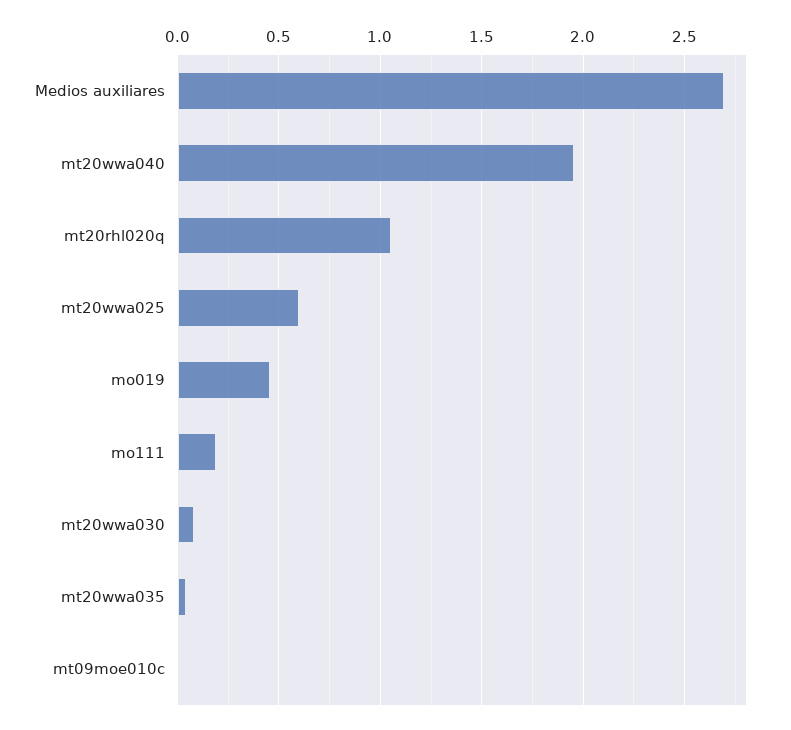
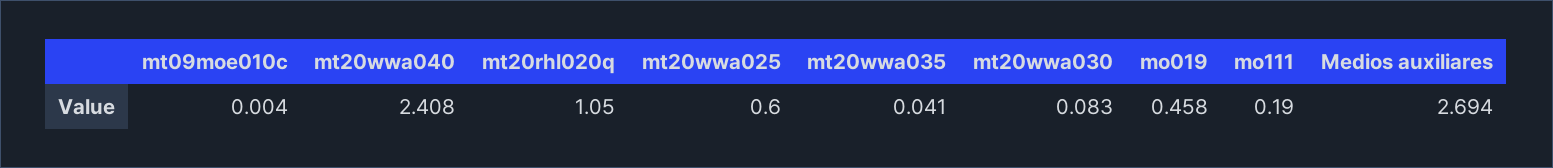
mt20wwa040: 1.95 -> 2.408

